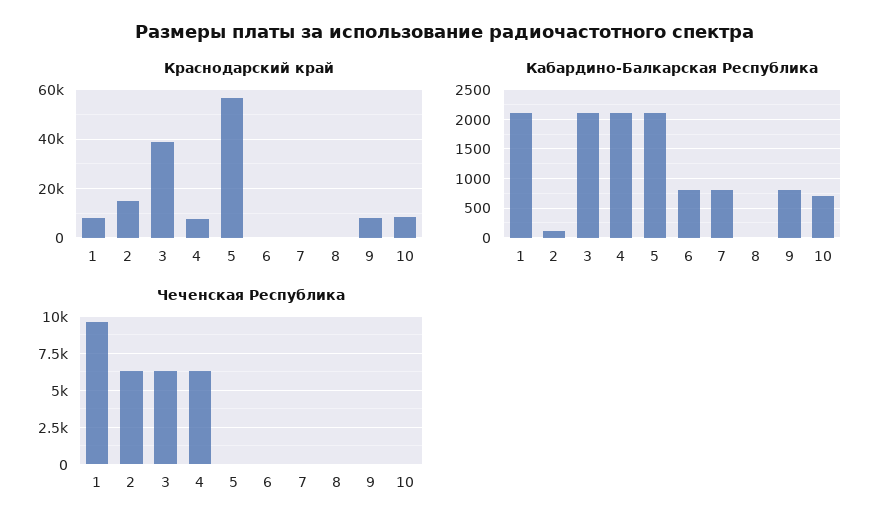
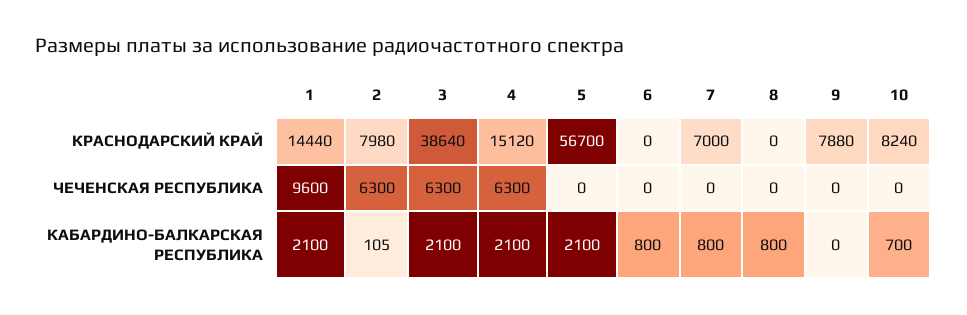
Краснодарский край, 1: 7500 -> 14440
Краснодарский край, 2: 15000 -> 7980
Краснодарский край, 4: 7500 -> 15120
Краснодарский край, 7: 0 -> 7000
Кабардино-Балкарская Республика, 8: 0 -> 800
Кабардино-Балкарская Республика, 9: 750 -> 0

